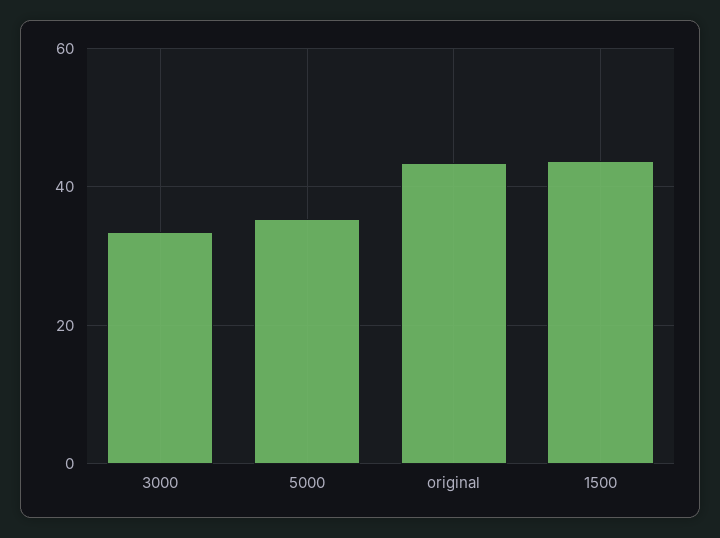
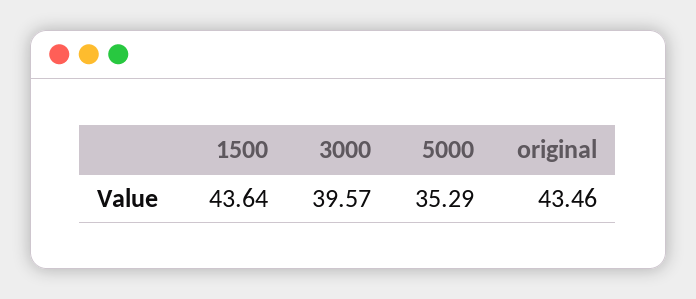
3000: 34 -> 39.57

